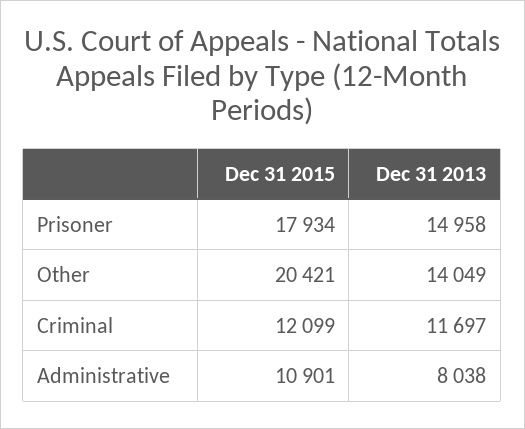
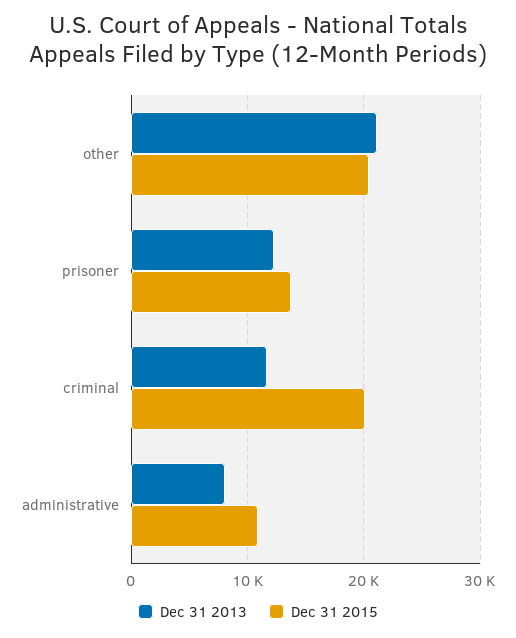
Dec 31 2015, Prisoner: 17934 -> 14000
Dec 31 2013, Prisoner: 14958 -> 12000
Dec 31 2013, Other: 14049 -> 21000
Dec 31 2015, Criminal: 12099 -> 20000

